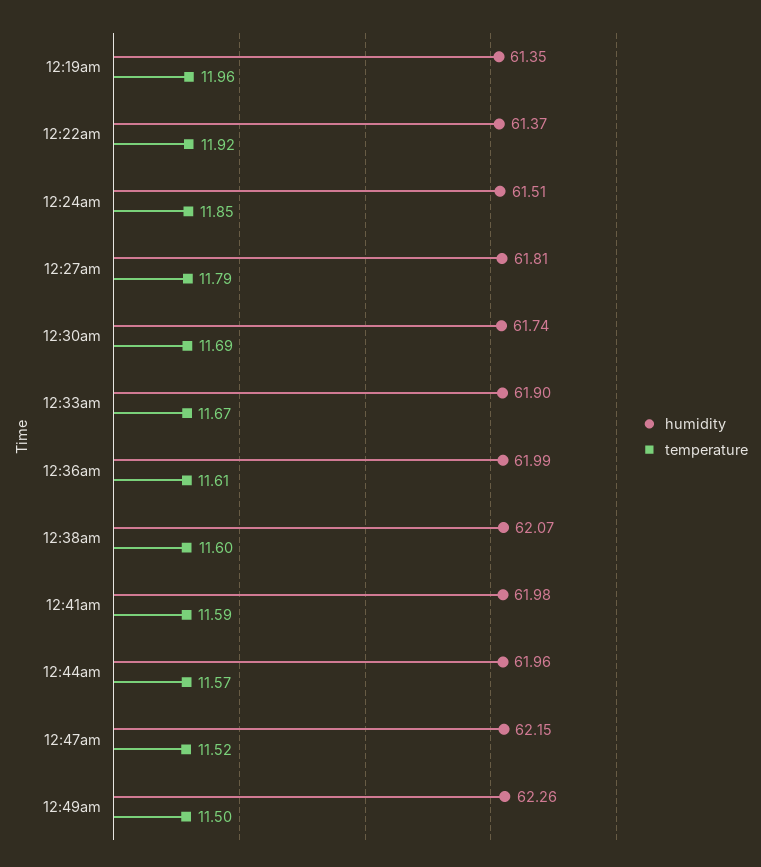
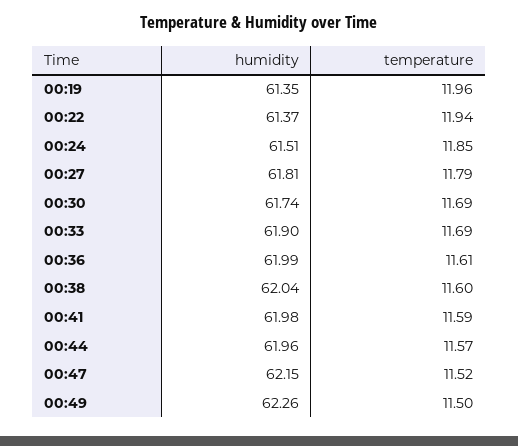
temperature, 12:22am: 11.92 -> 11.94
temperature, 12:33am: 11.67 -> 11.69
humidity, 12:38am: 62.07 -> 62.04

